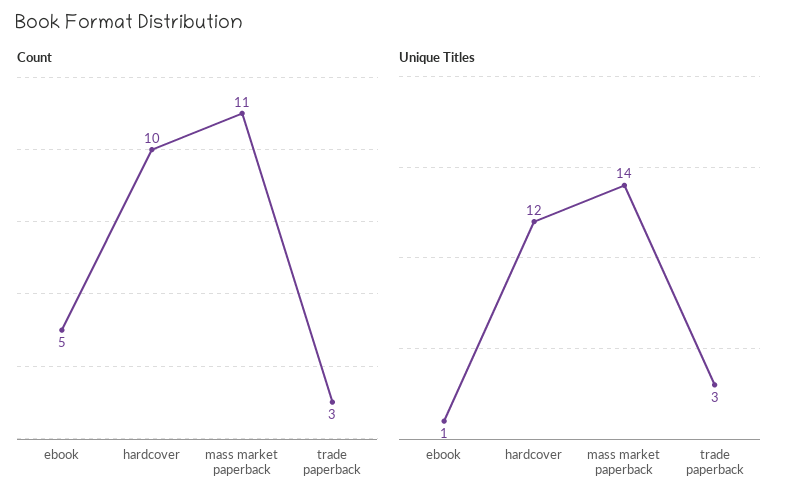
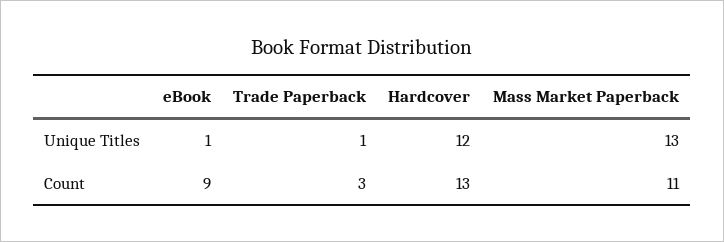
Count, ebook: 5 -> 9
Count, hardcover: 10 -> 13
Unique Titles, mass market paperback: 14 -> 13
Unique Titles, trade paperback: 3 -> 1

